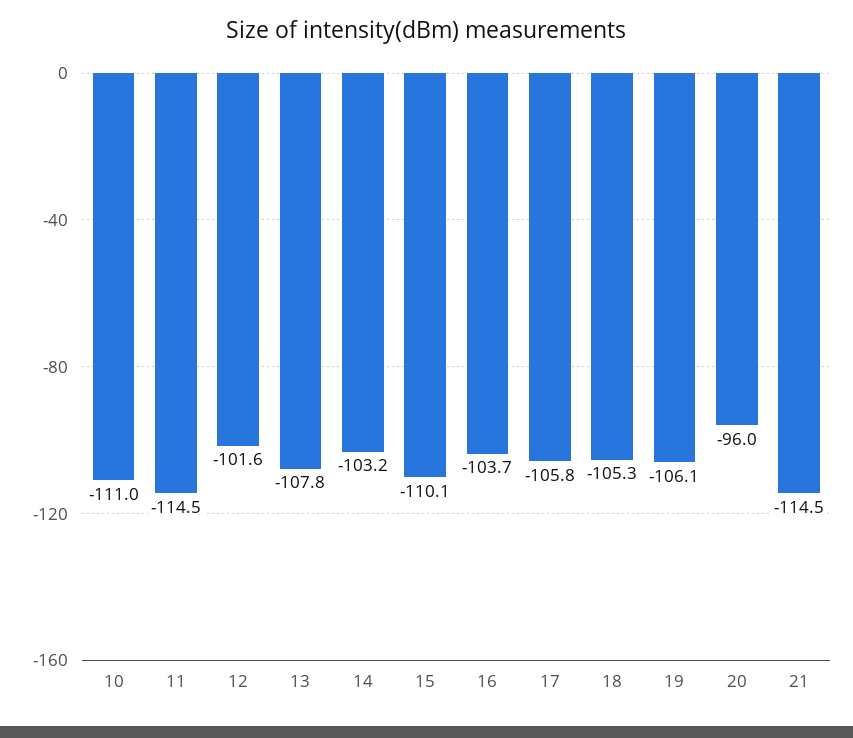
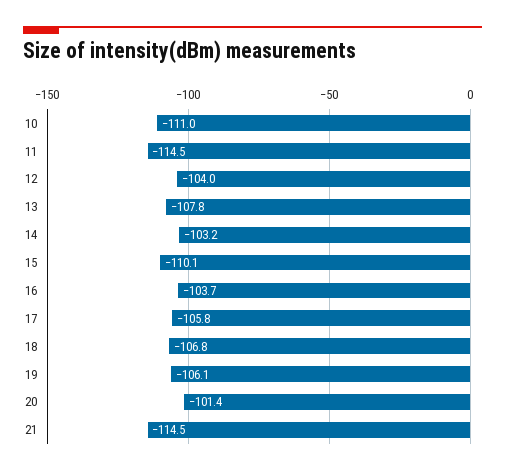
12: -101.6 -> -104
18: -105.3 -> -106.8
20: -96 -> -101.4

